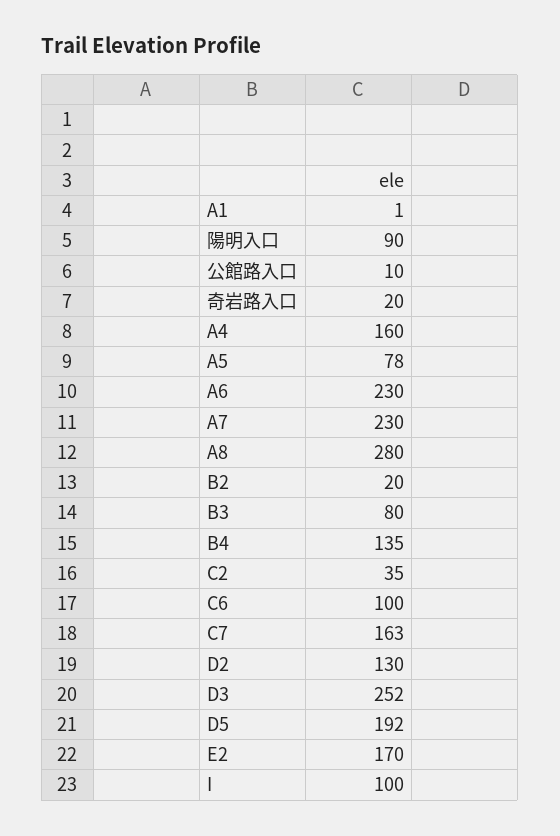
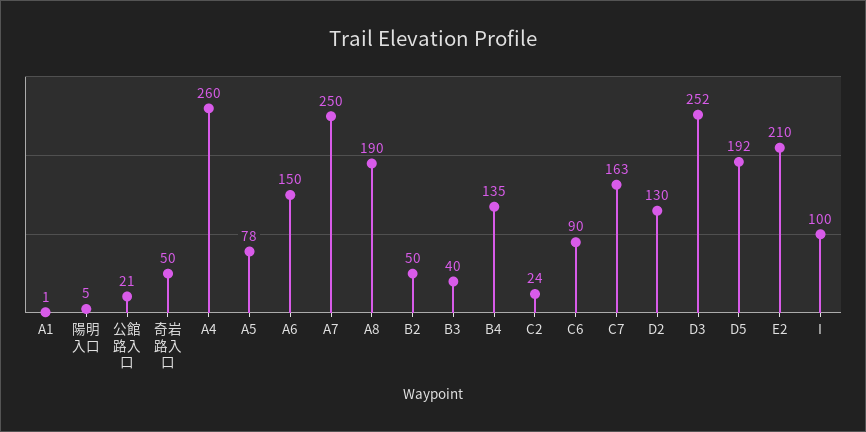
陽明入口: 90 -> 5
公館路入口: 10 -> 21
奇岩路入口: 20 -> 50
A4: 160 -> 260
A6: 230 -> 150
A7: 230 -> 250
A8: 280 -> 190
B2: 20 -> 50
B3: 80 -> 40
C2: 35 -> 24
C6: 100 -> 90
E2: 170 -> 210

